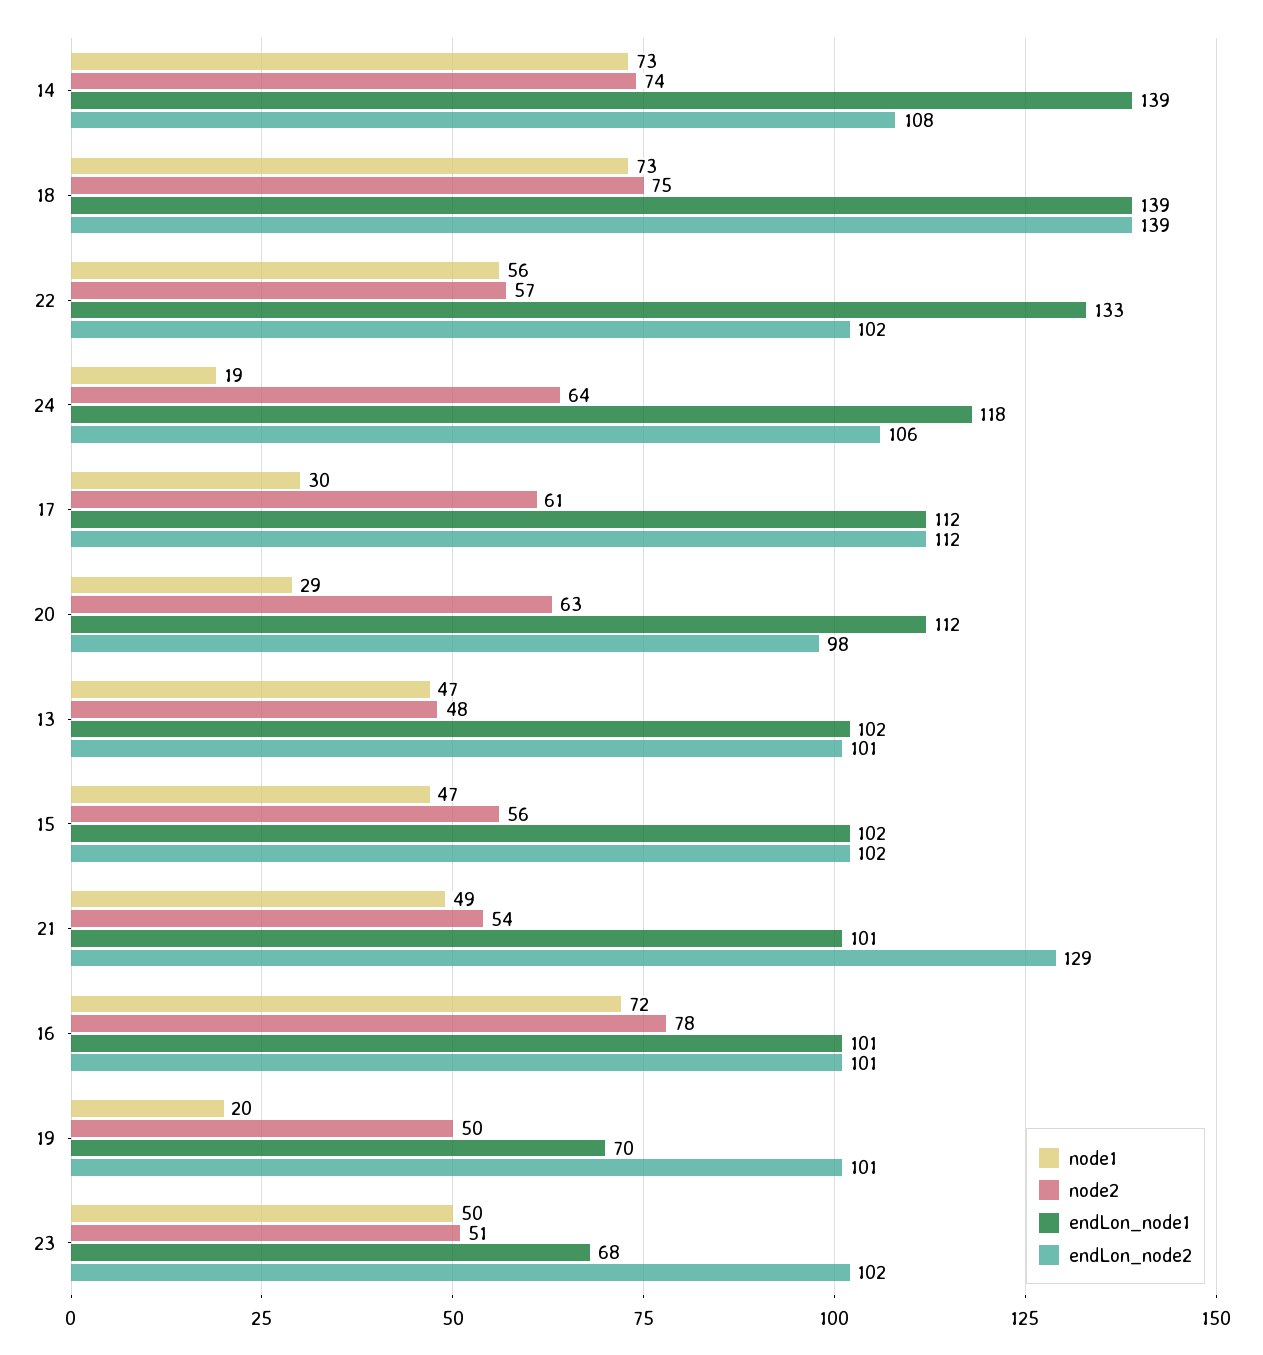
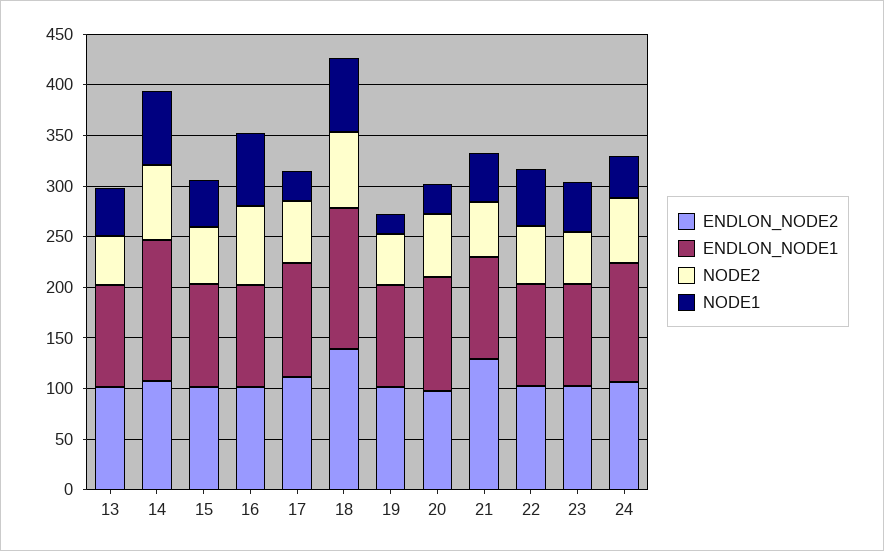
endLon_node1, 22: 133 -> 100
node1, 24: 19 -> 40
endLon_node1, 19: 70 -> 100
endLon_node1, 23: 68 -> 100

